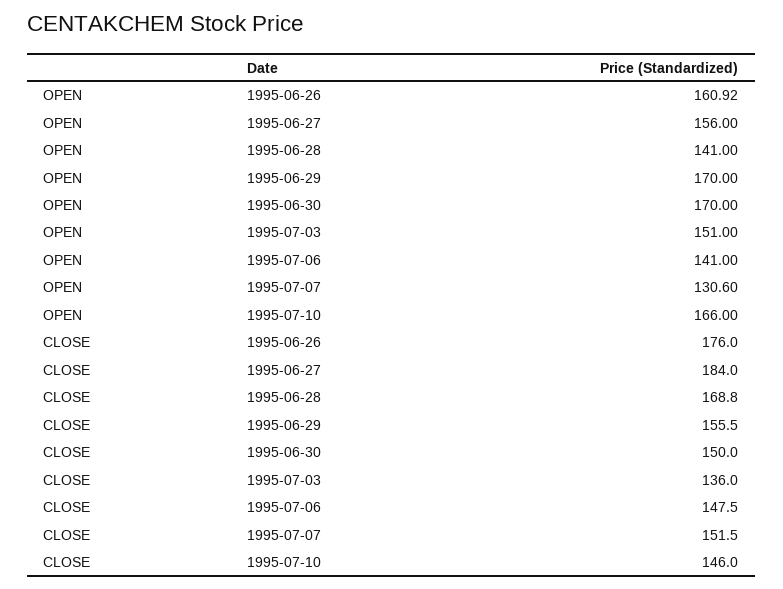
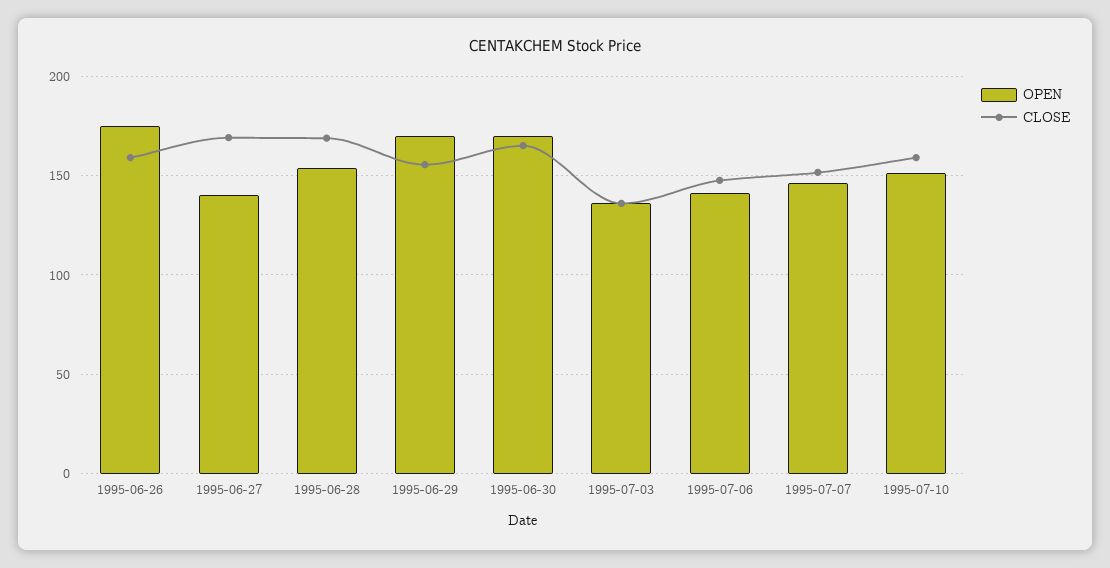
OPEN, 1995-06-26: 160.92 -> 175
OPEN, 1995-06-27: 156 -> 140
OPEN, 1995-06-28: 141 -> 155
OPEN, 1995-07-03: 151 -> 135
OPEN, 1995-07-07: 130.6 -> 145
OPEN, 1995-07-10: 166 -> 150
CLOSE, 1995-06-26: 176 -> 160
CLOSE, 1995-06-27: 184 -> 170
CLOSE, 1995-06-30: 150 -> 165
CLOSE, 1995-07-10: 146 -> 160

